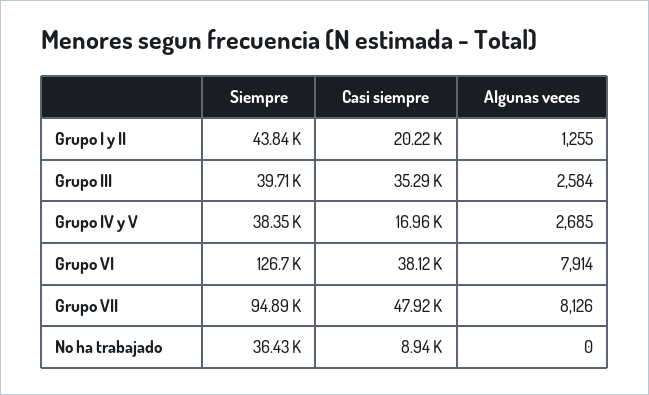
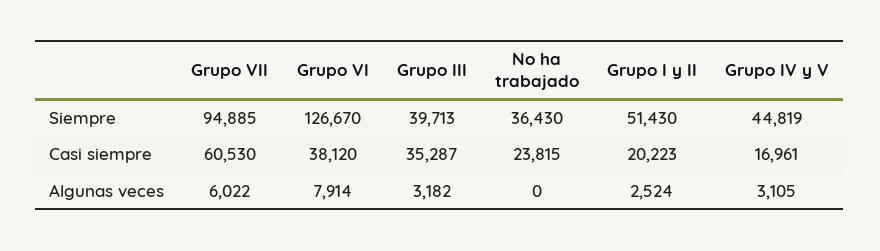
Siempre, Grupo I y II: 43840 -> 51430
Algunas veces, Grupo I y II: 1255 -> 2524
Algunas veces, Grupo III: 2584 -> 3182
Siempre, Grupo IV y V: 38350 -> 44819
Algunas veces, Grupo IV y V: 2685 -> 3105
Casi siempre, Grupo VII: 47920 -> 60530
Algunas veces, Grupo VII: 8126 -> 6022
Casi siempre, No ha trabajado: 8940 -> 23815

